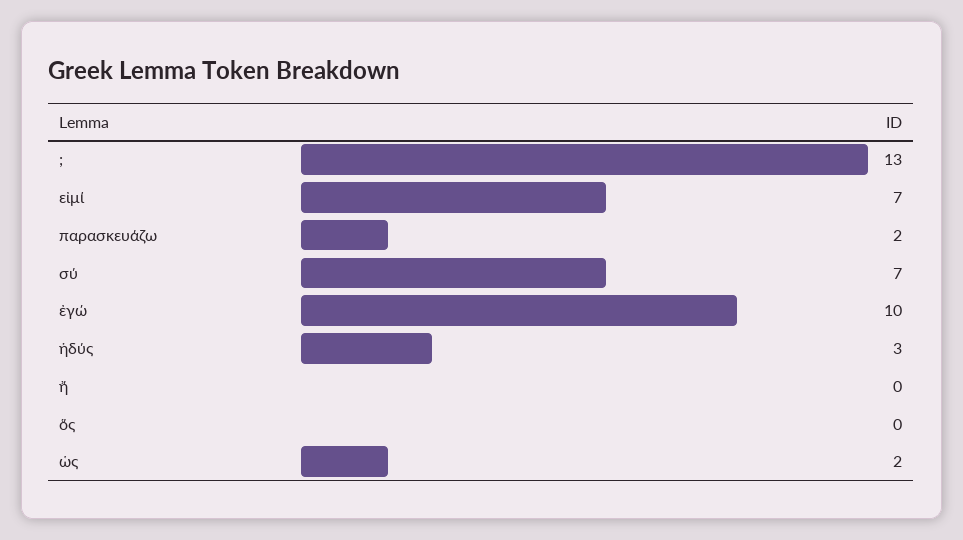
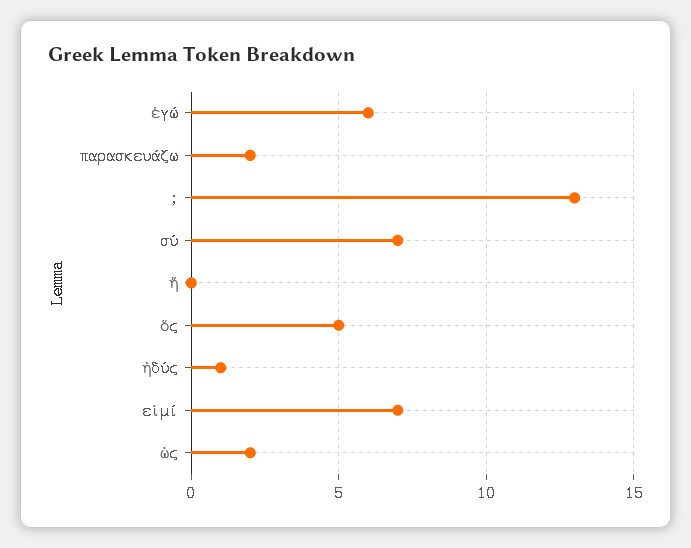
ἐγώ: 10 -> 6
ἡδύς: 3 -> 1
ὅς: 0 -> 5

